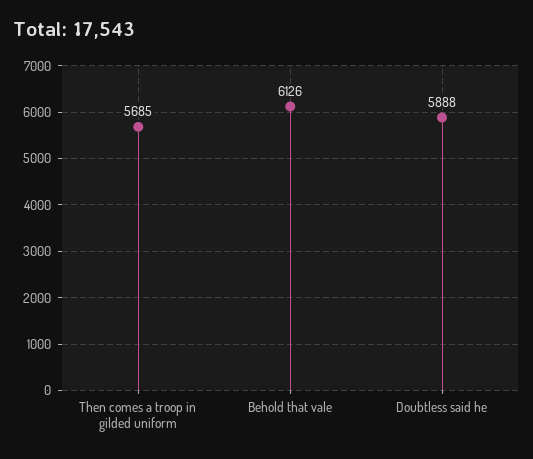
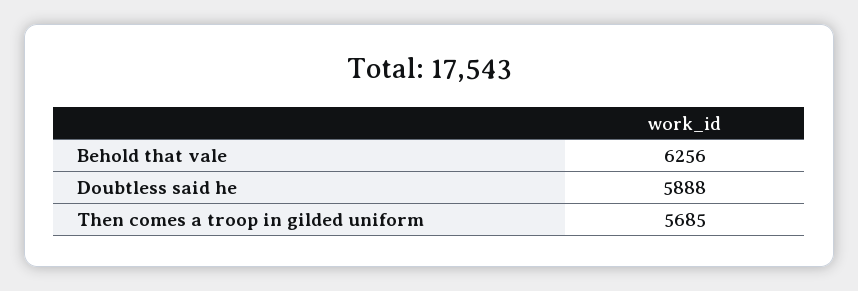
Behold that vale: 6126 -> 6256

